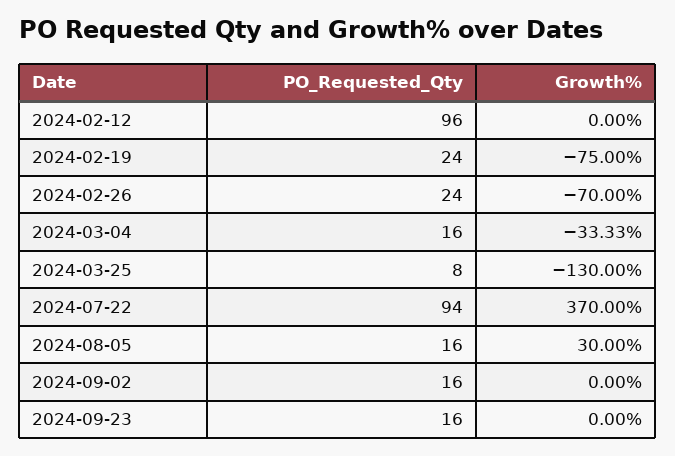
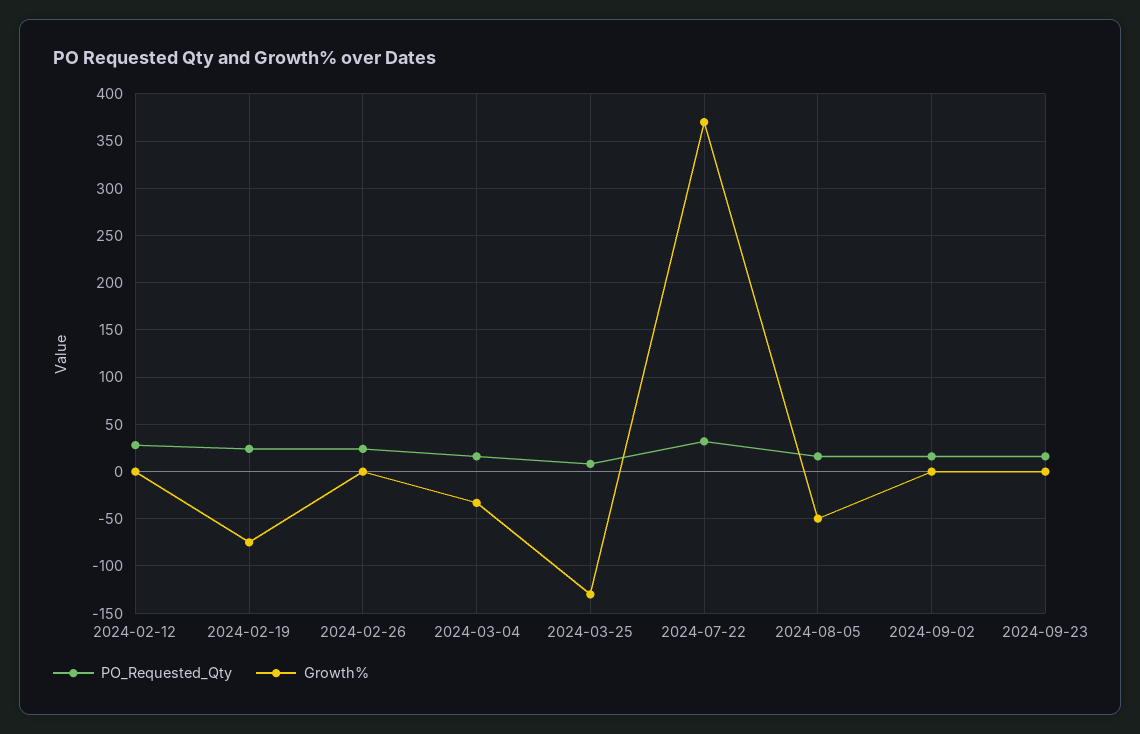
PO_Requested_Qty, 2024-02-12: 96 -> 30
Growth%, 2024-02-26: -70 -> 0
PO_Requested_Qty, 2024-07-22: 94 -> 30
Growth%, 2024-08-05: 30 -> -50

